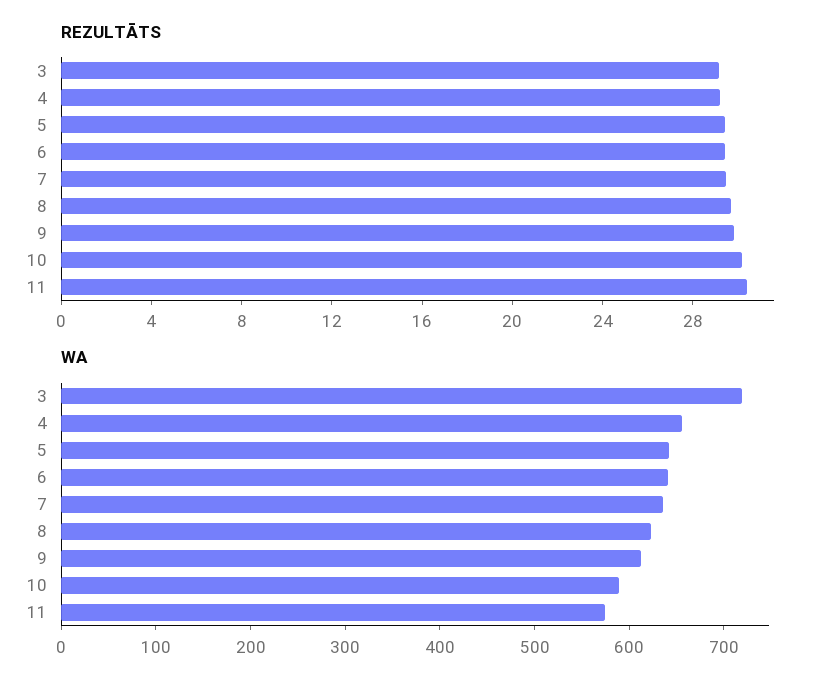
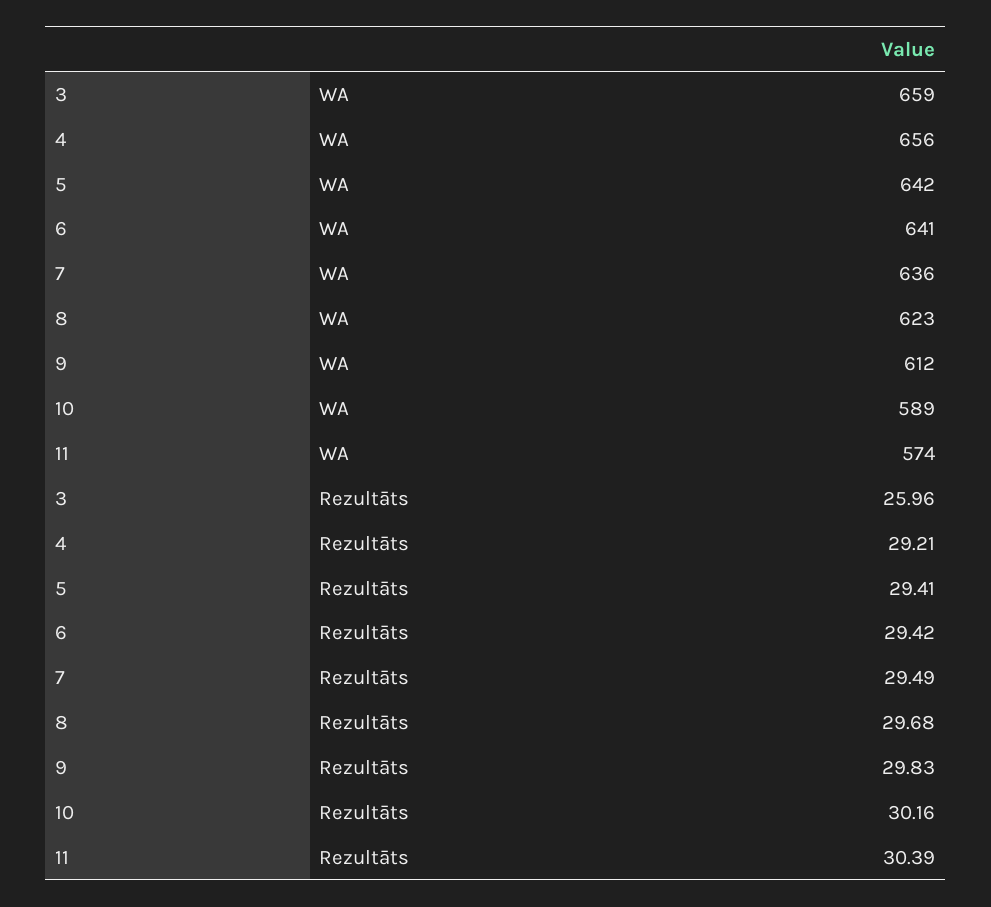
REZULTĀTS, 3: 29 -> 25.96
WA, 3: 720 -> 659

